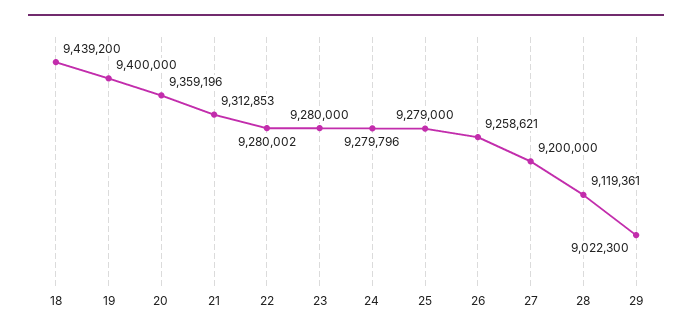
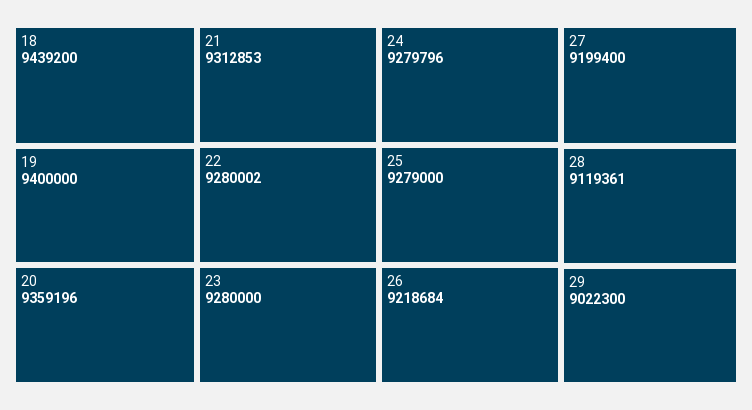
26: 9258621 -> 9218684
27: 9200000 -> 9199400

